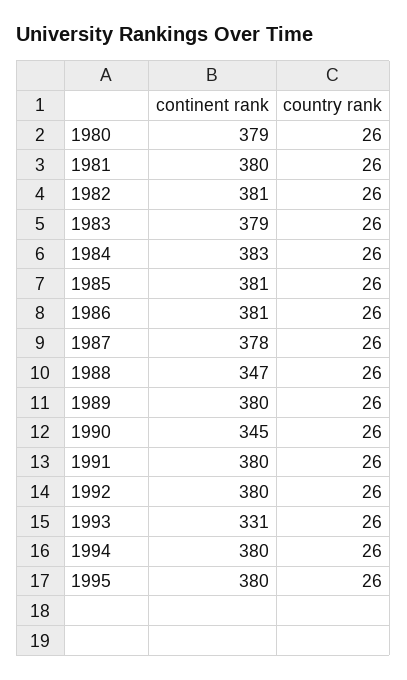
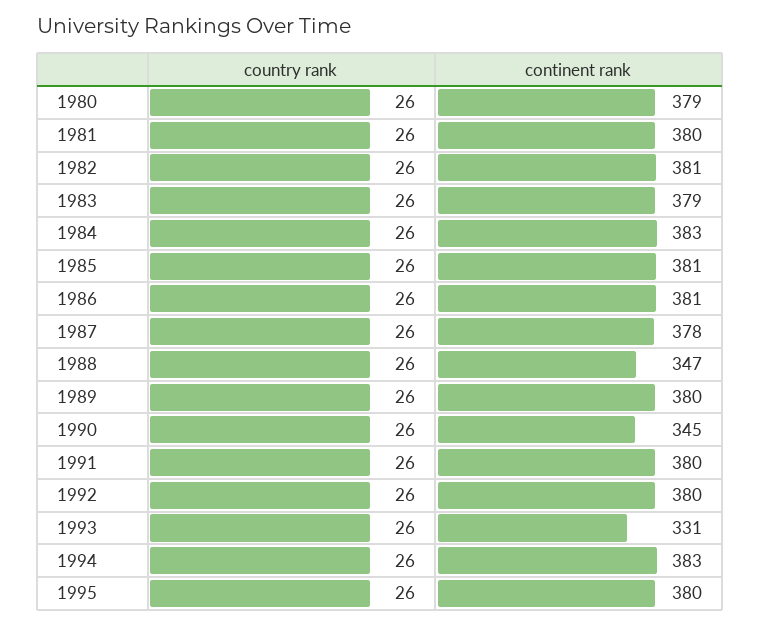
continent rank, 1994: 380 -> 383

